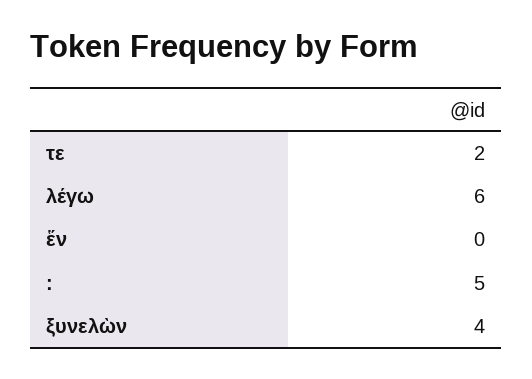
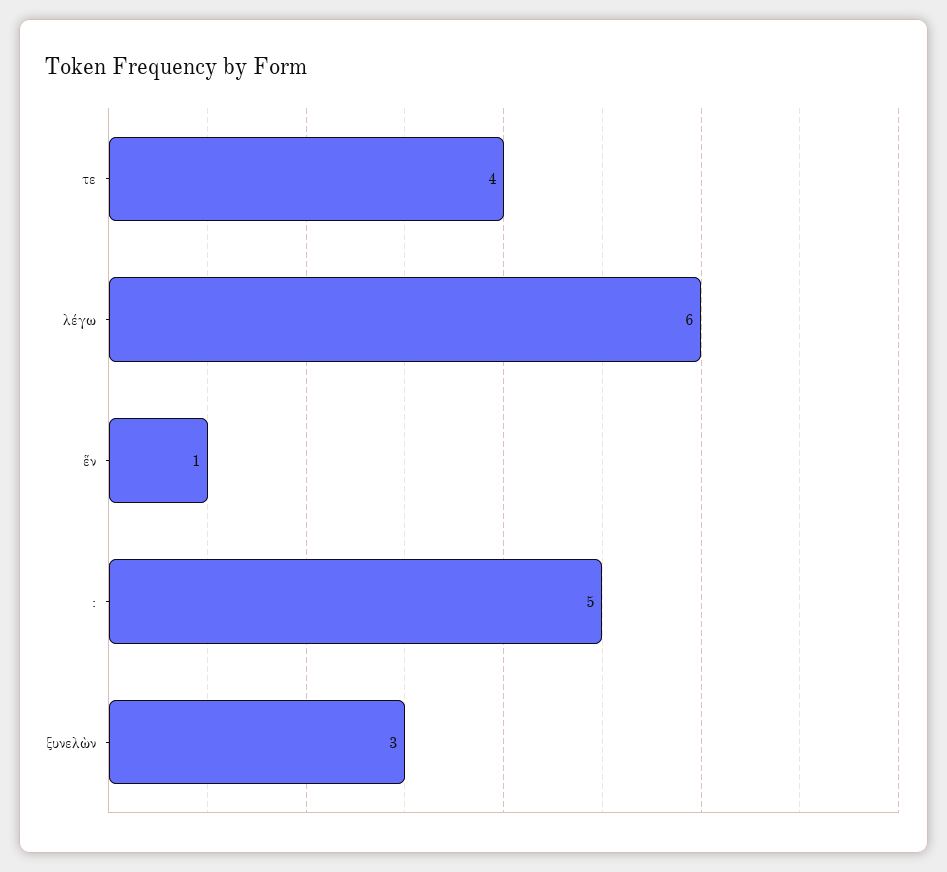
τε: 2 -> 4
ἕν: 0 -> 1
ξυνελὼν: 4 -> 3

